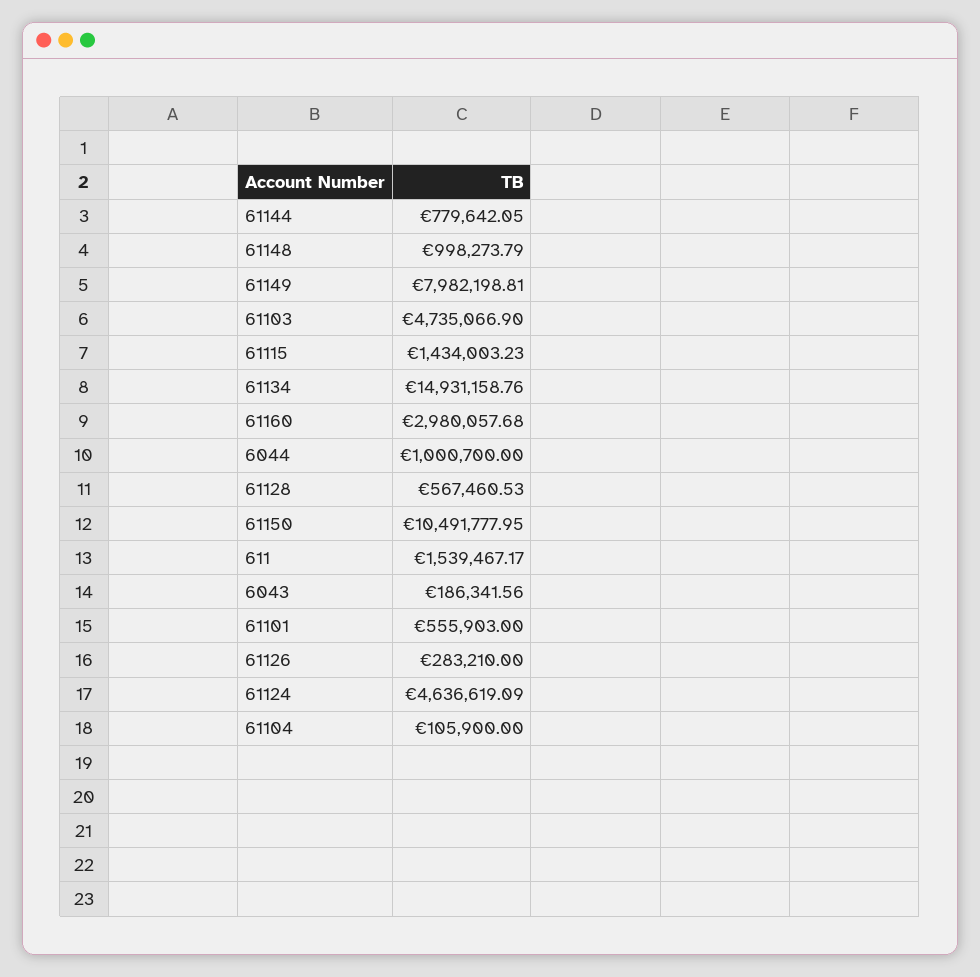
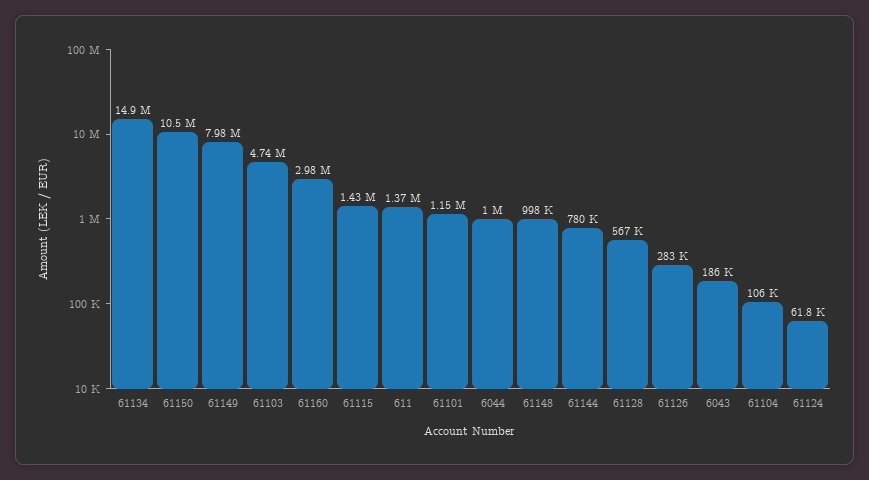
611: 1539467.17 -> 1370000
61101: 555903 -> 1150000
61124: 4636619.09 -> 61800

